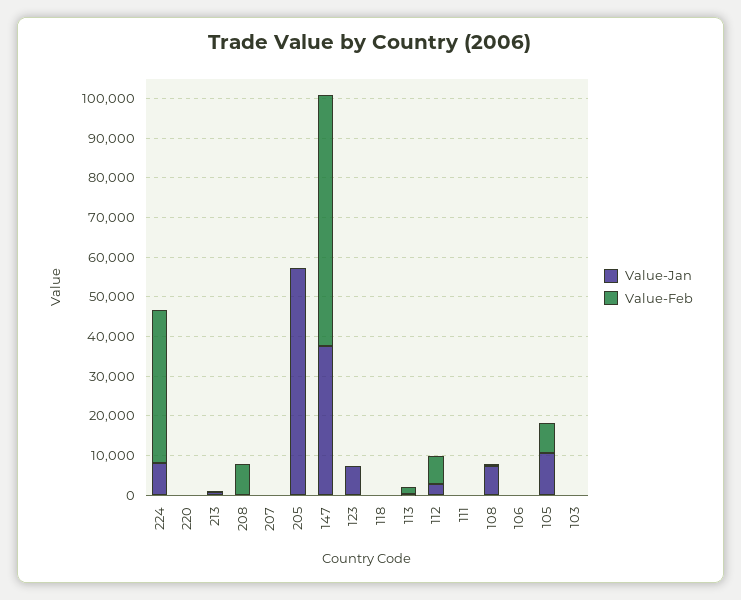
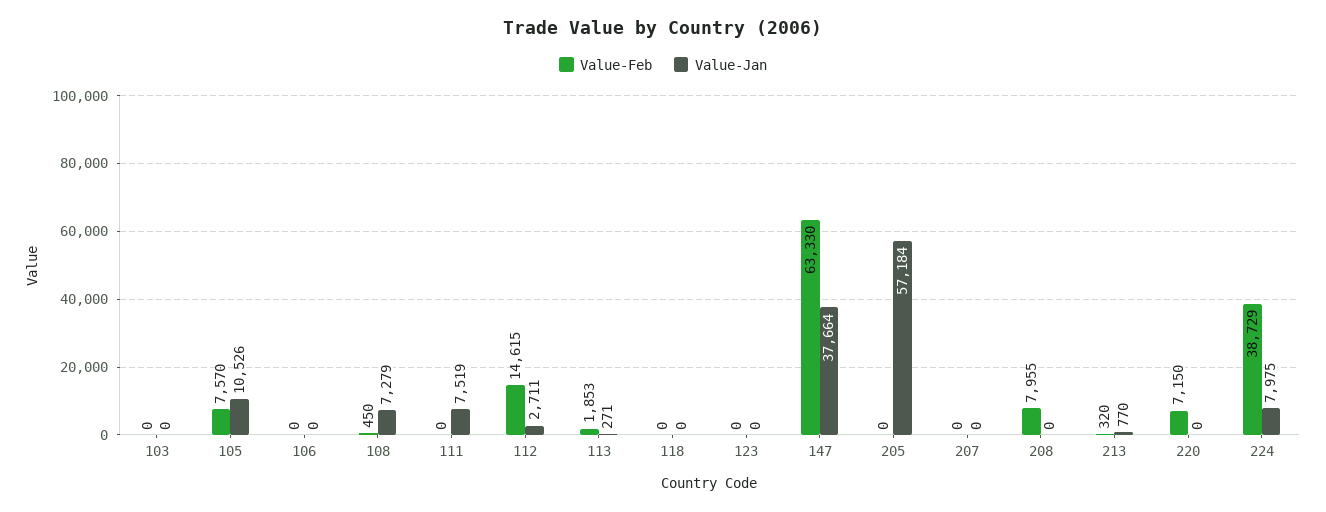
Value-Feb, 220: 0 -> 7150
Value-Jan, 123: 7500 -> 0
Value-Feb, 112: 7500 -> 14615
Value-Jan, 111: 0 -> 7519

